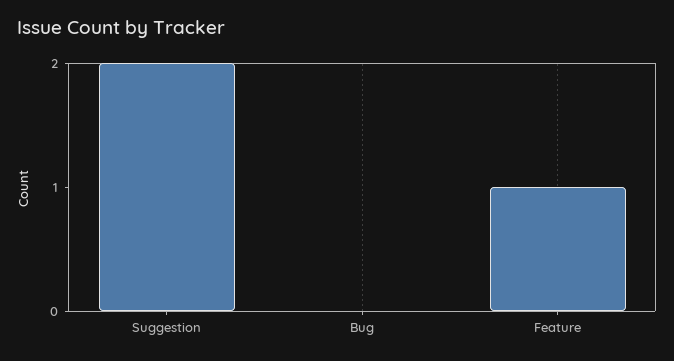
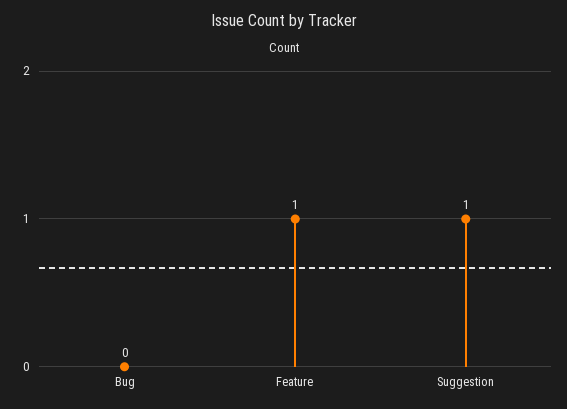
Suggestion: 2 -> 1

